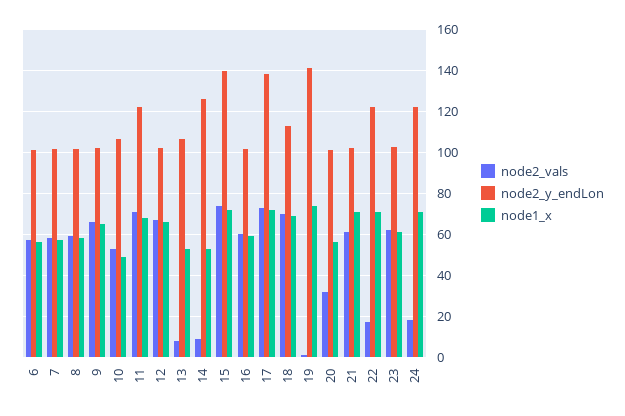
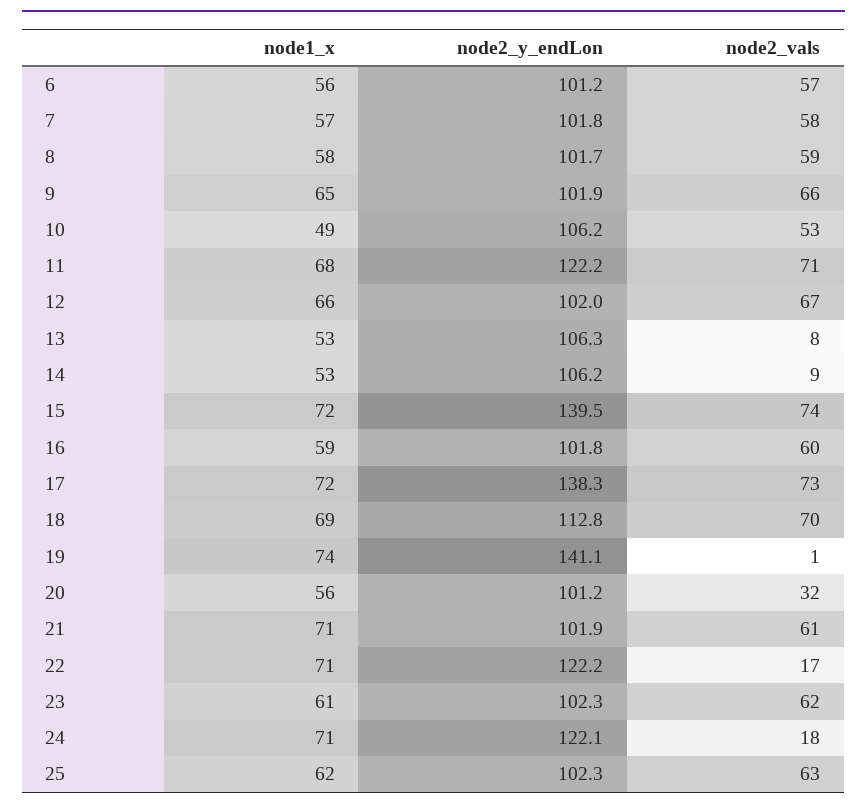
node2_y_endLon, 14: 125 -> 106.2
node1_x, 25: none -> 62
node2_y_endLon, 25: none -> 102.3
node2_vals, 25: none -> 63

